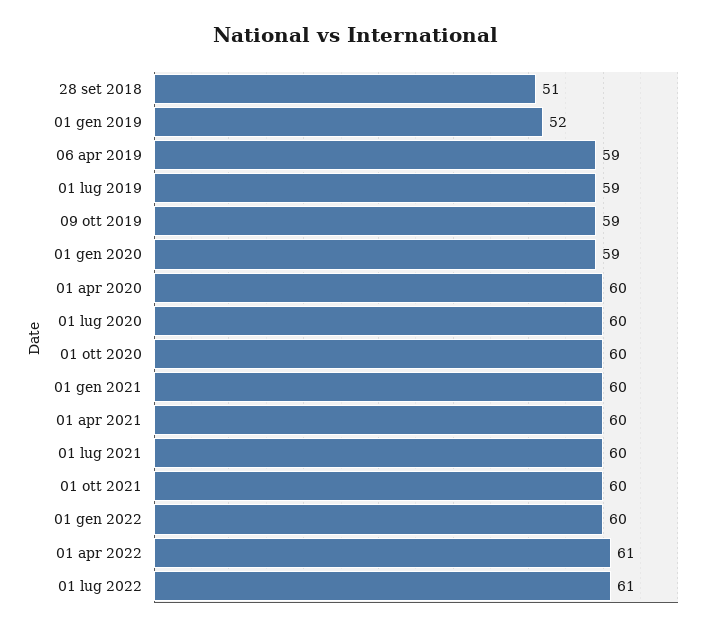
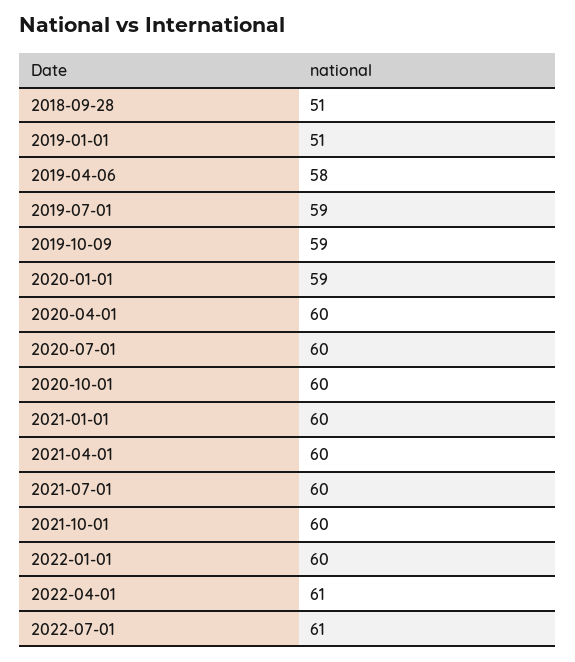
01 gen 2019: 52 -> 51
06 apr 2019: 59 -> 58

